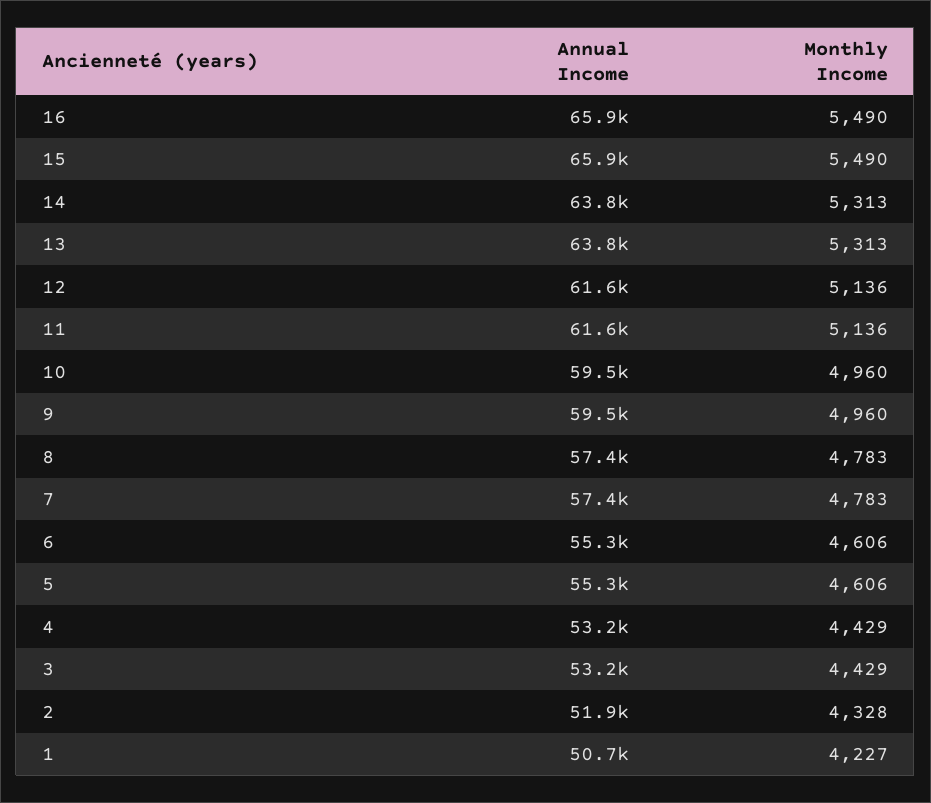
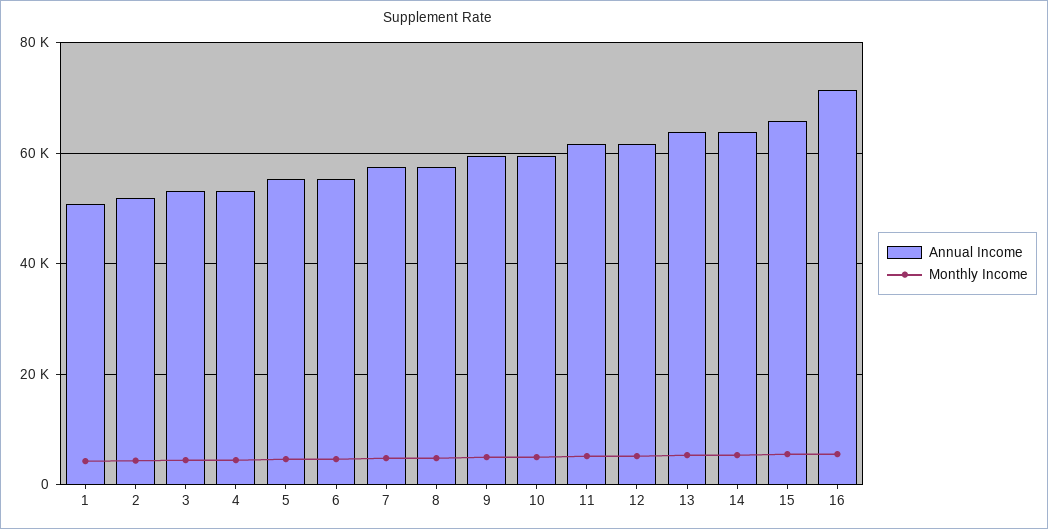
Annual Income, 16: 65900 -> 72000

